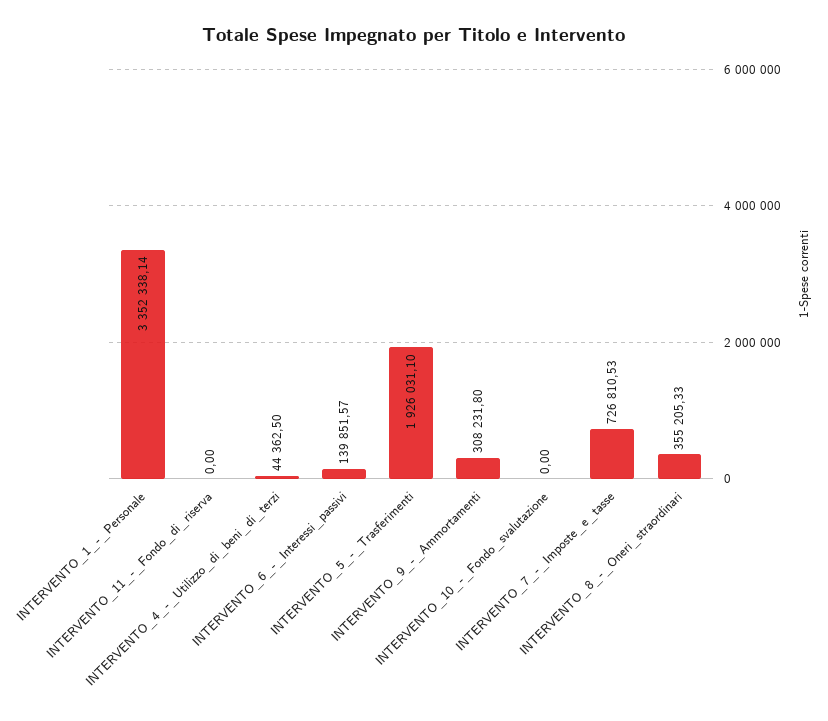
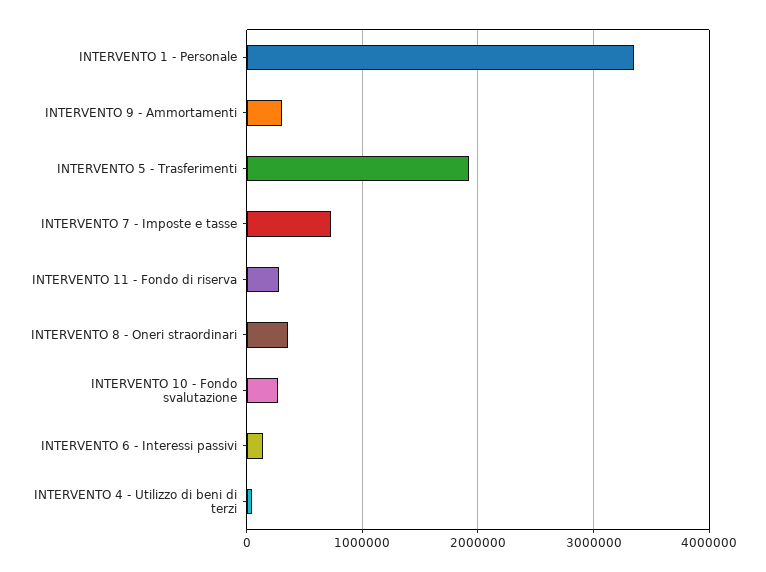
INTERVENTO_11_-_Fondo_di_riserva: 0 -> 300000
INTERVENTO_10_-_Fondo_svalutazione: 0 -> 300000

